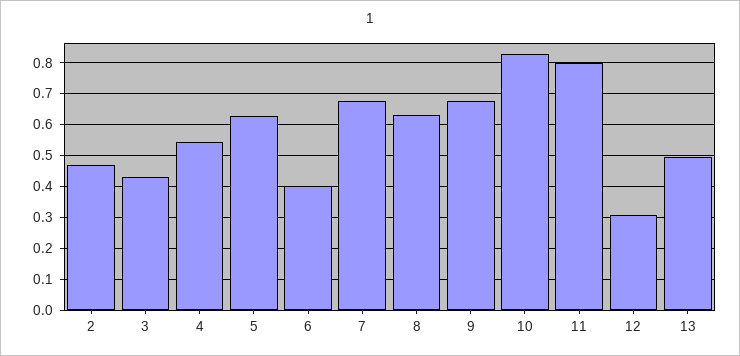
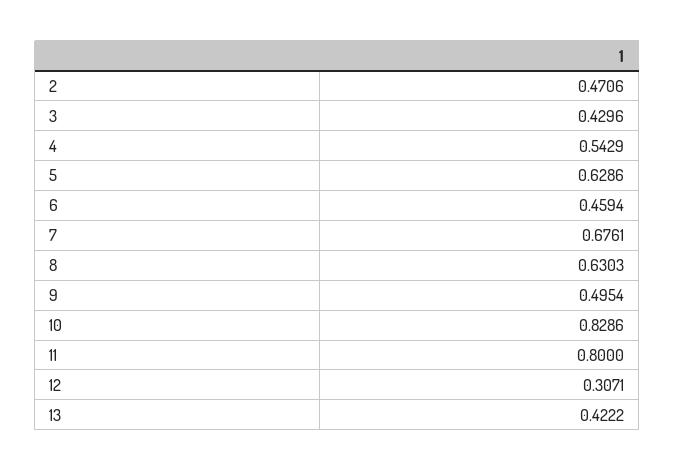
6: 0.4 -> 0.4594
9: 0.68 -> 0.4954
13: 0.5 -> 0.4222

